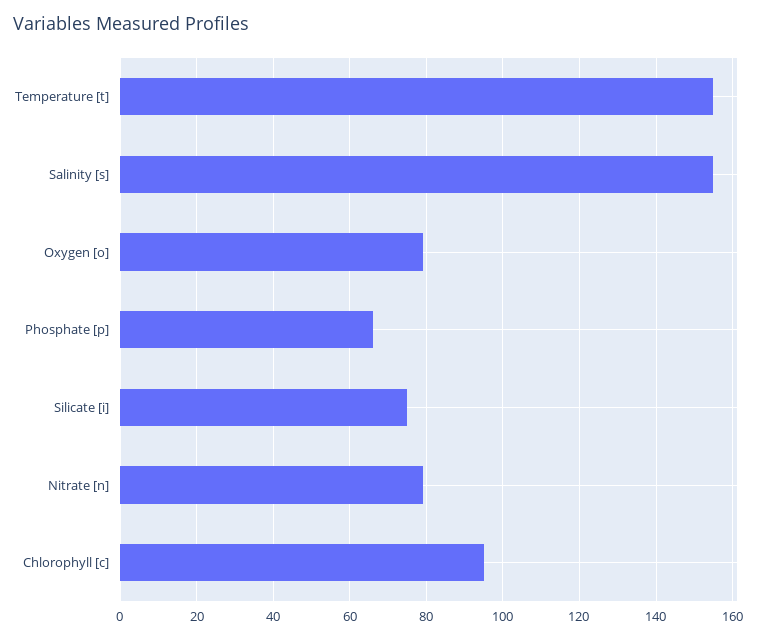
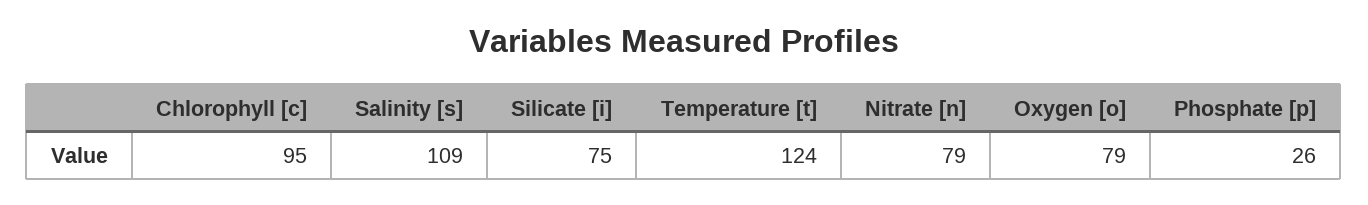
Temperature [t]: 155 -> 124
Salinity [s]: 155 -> 109
Phosphate [p]: 65 -> 26

